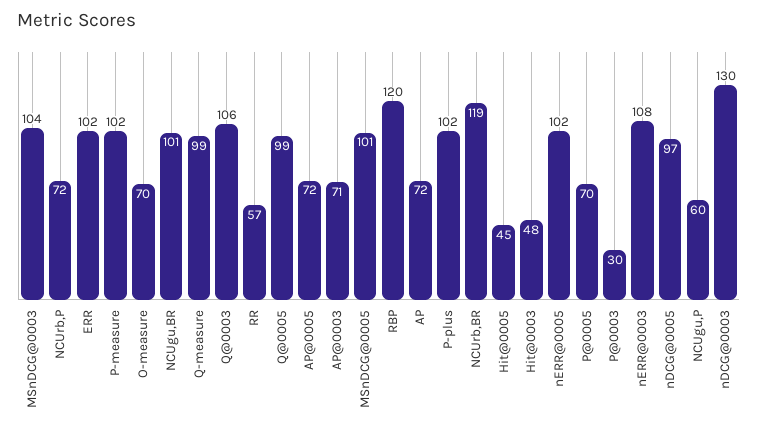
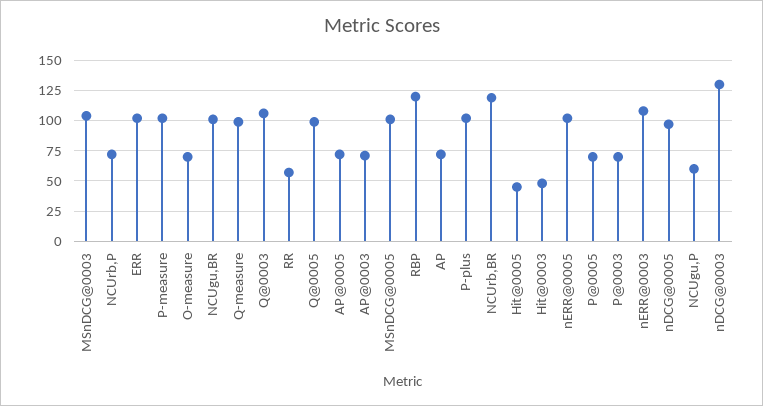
P@0003: 30 -> 70

